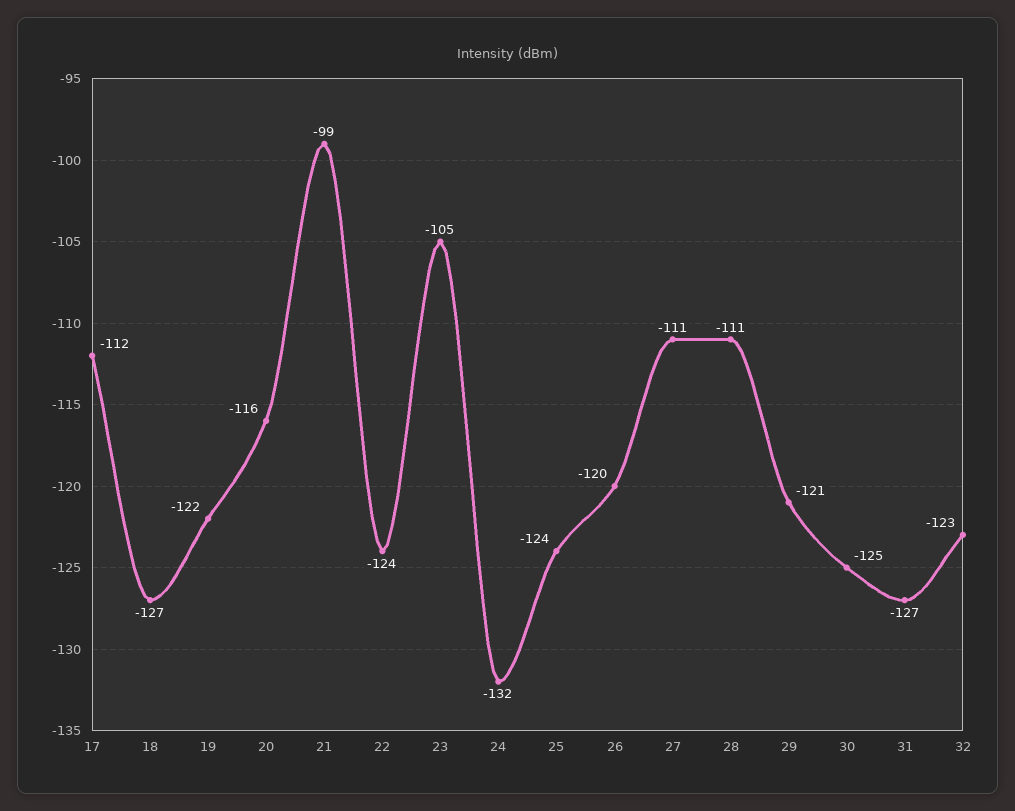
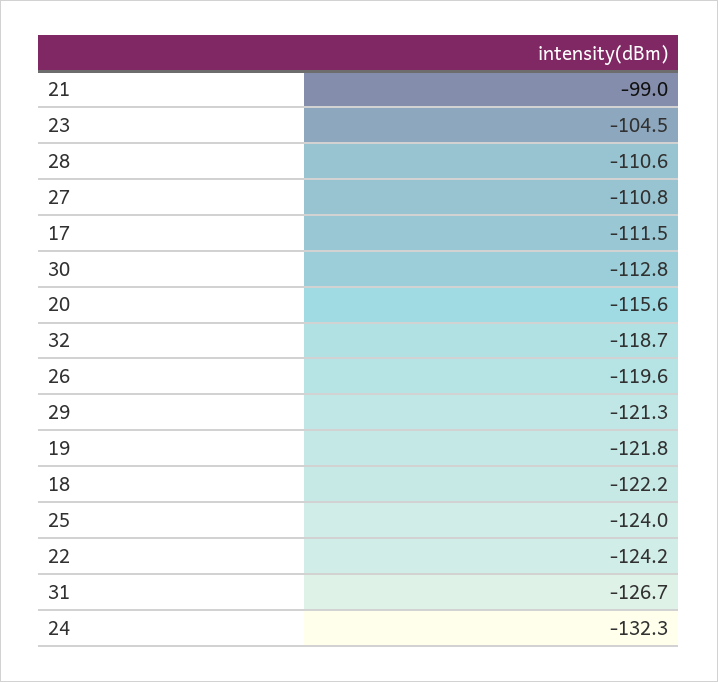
18: -127 -> -122.2
30: -125 -> -112.8
32: -123 -> -118.7

